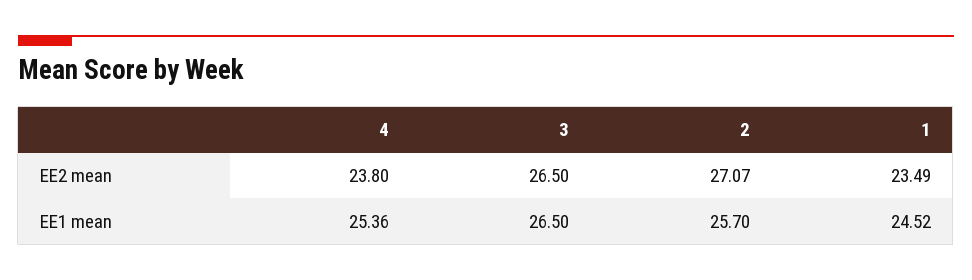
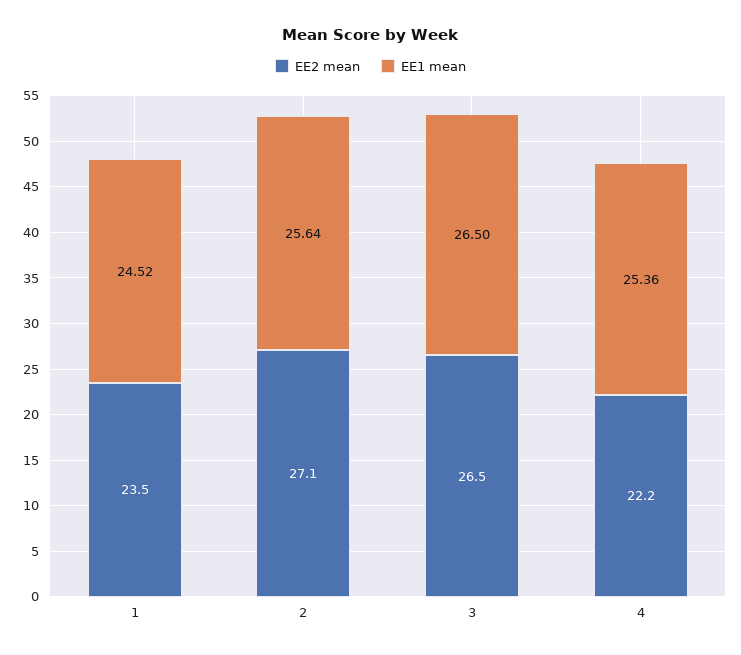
EE2 mean, 4: 23.8 -> 22.2
EE1 mean, 2: 25.7 -> 25.64

